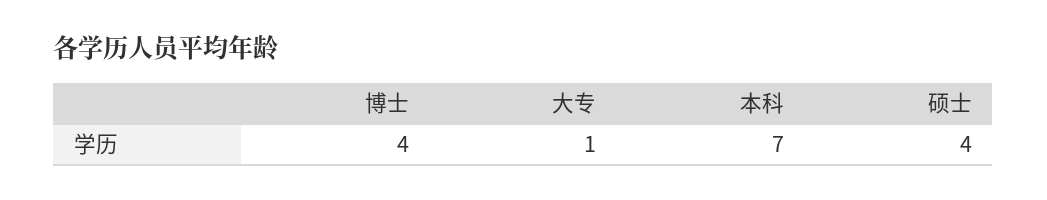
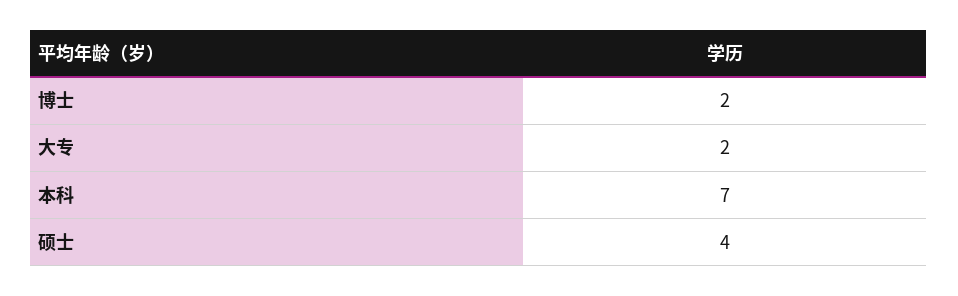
博士: 4 -> 2
大专: 1 -> 2

